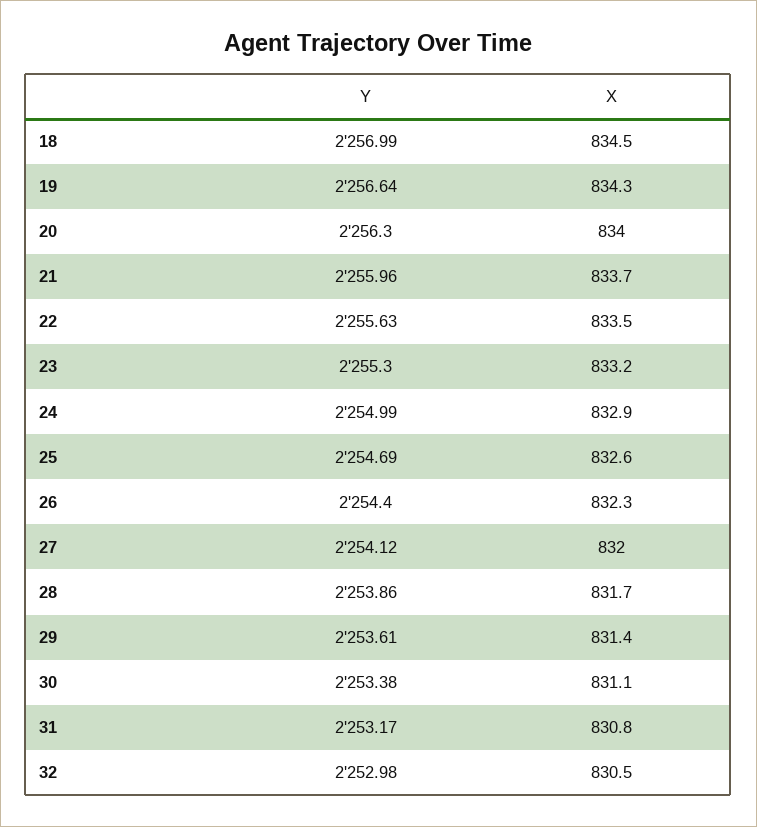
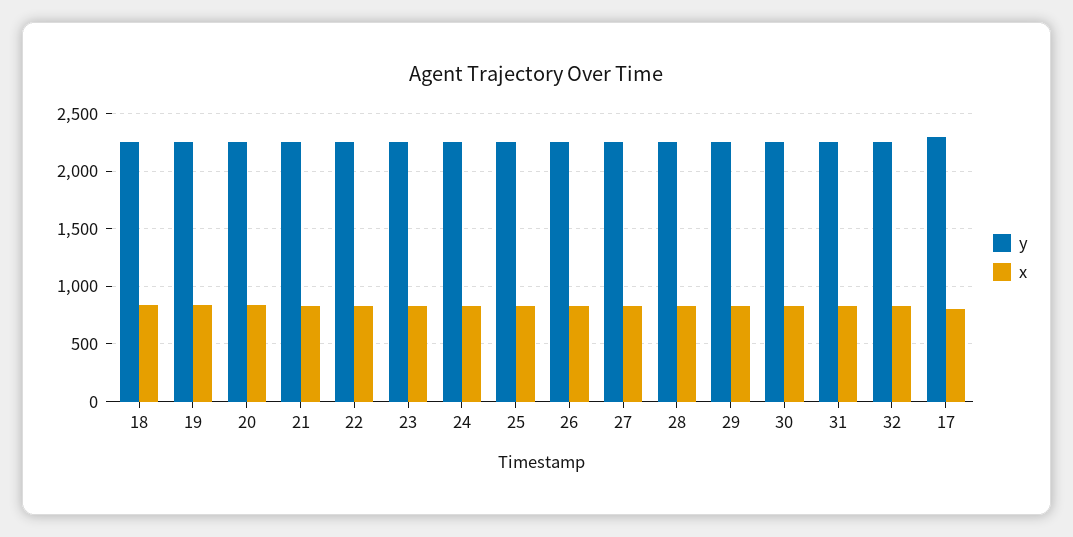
Y, 17: none -> 2300
X, 17: none -> 800

